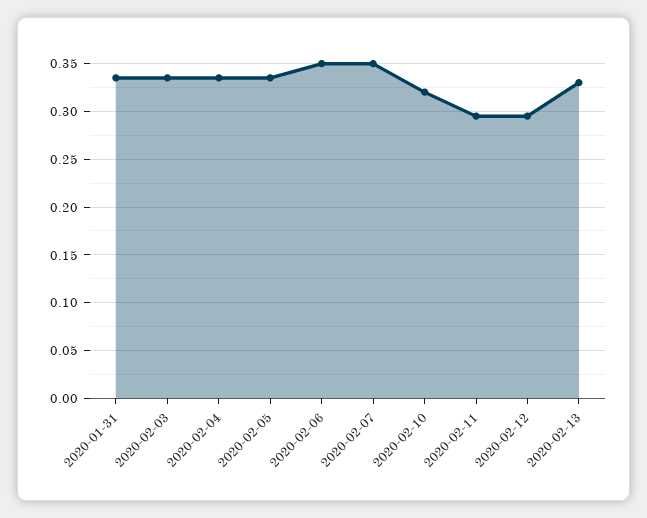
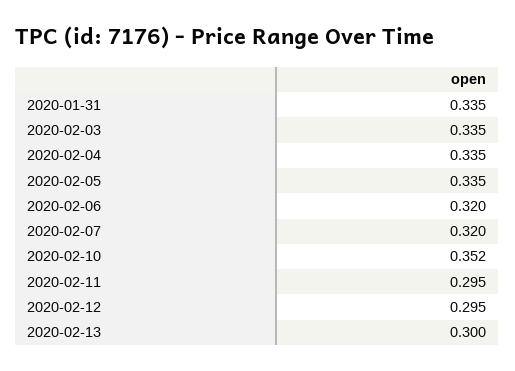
2020-02-06: 0.35 -> 0.32
2020-02-07: 0.35 -> 0.32
2020-02-10: 0.32 -> 0.352
2020-02-13: 0.33 -> 0.3

